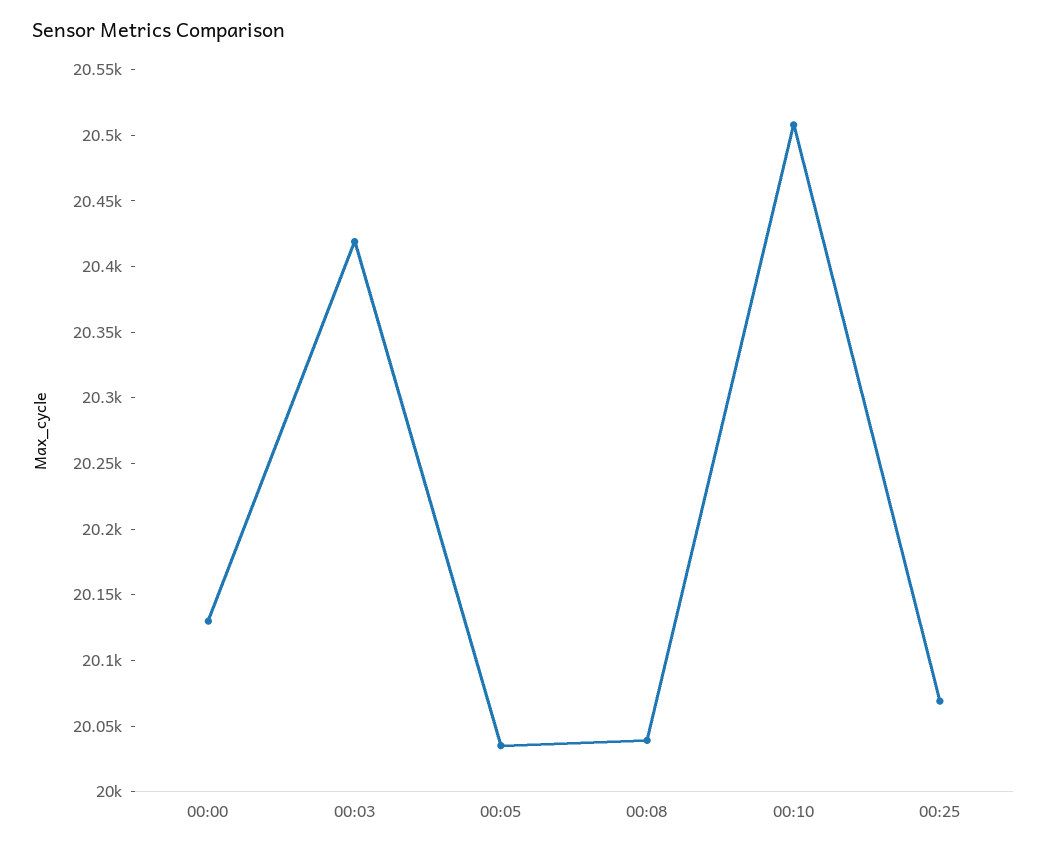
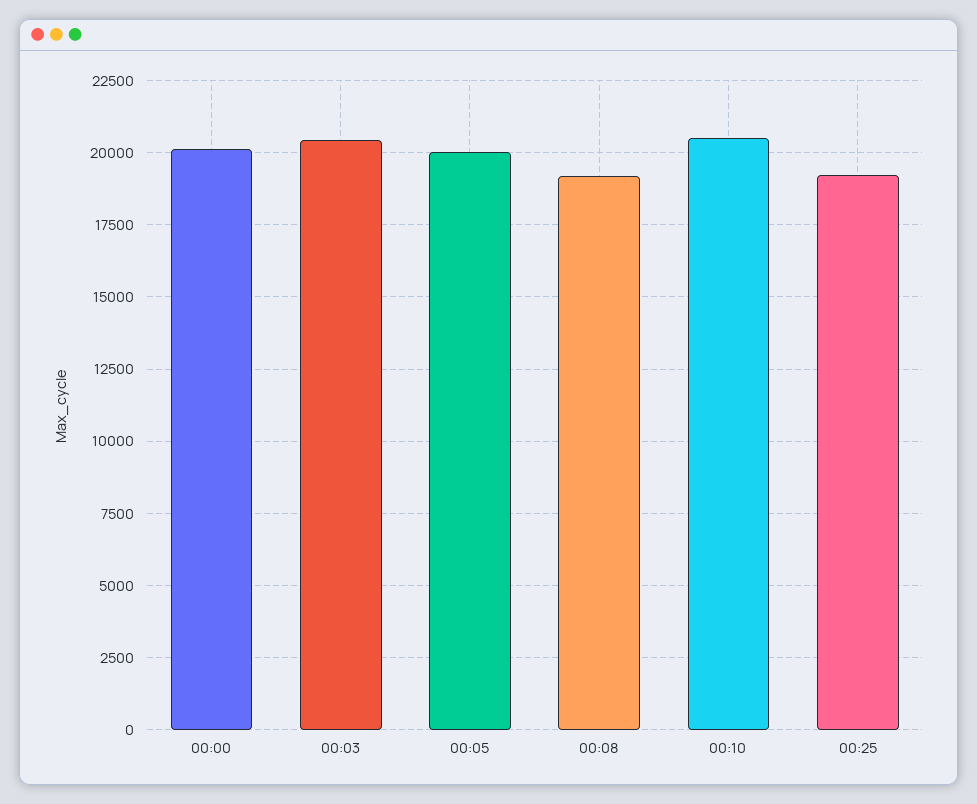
00:08: 20040 -> 19250
00:25: 20070 -> 19250

